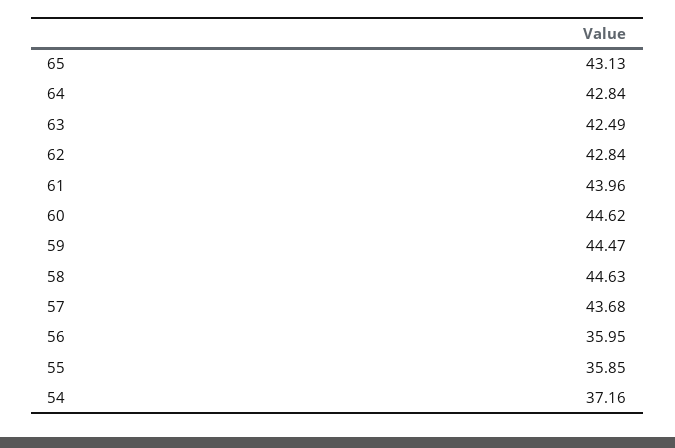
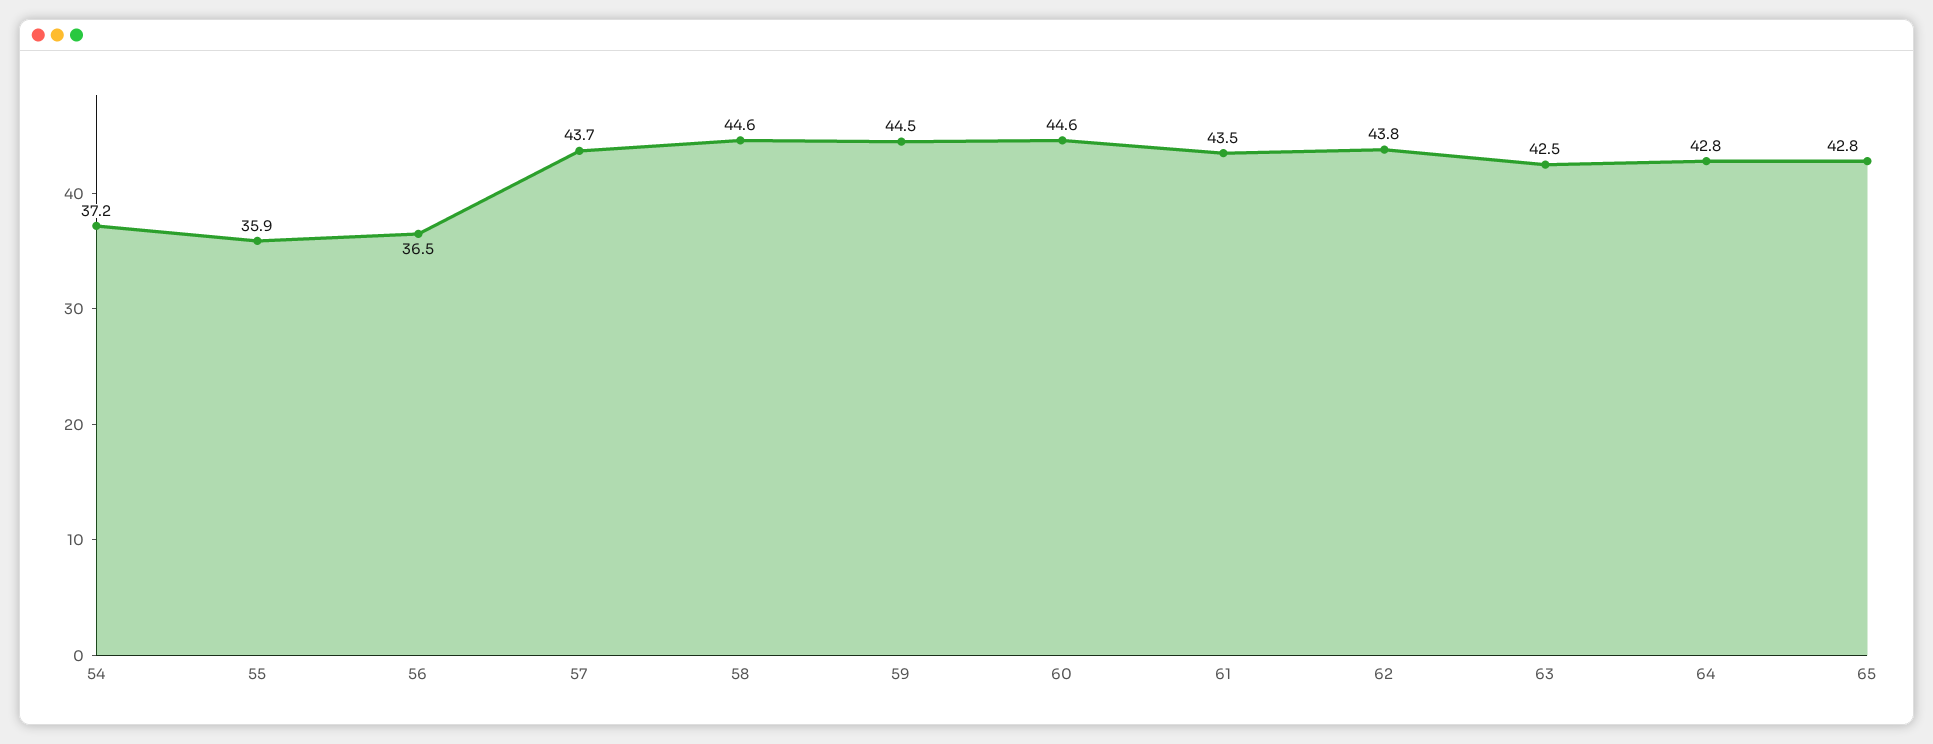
65: 43.13 -> 42.8
62: 42.84 -> 43.8
61: 43.96 -> 43.5
56: 35.95 -> 36.5

